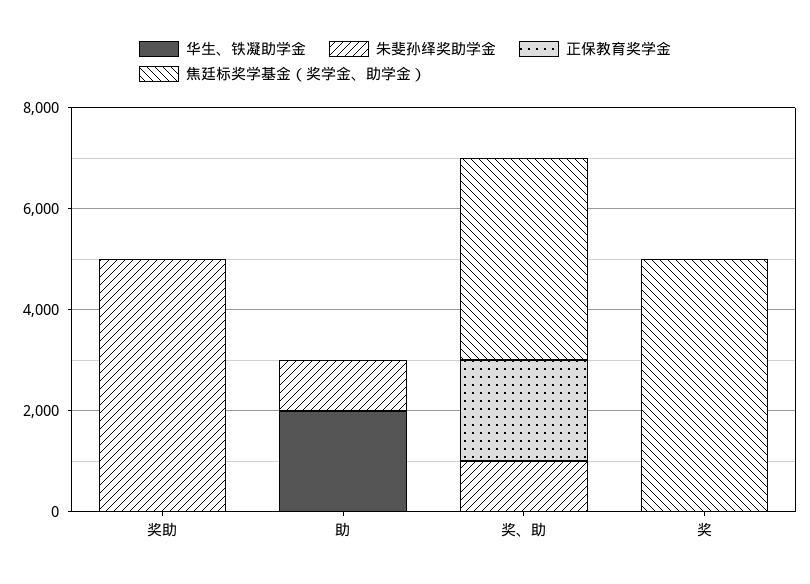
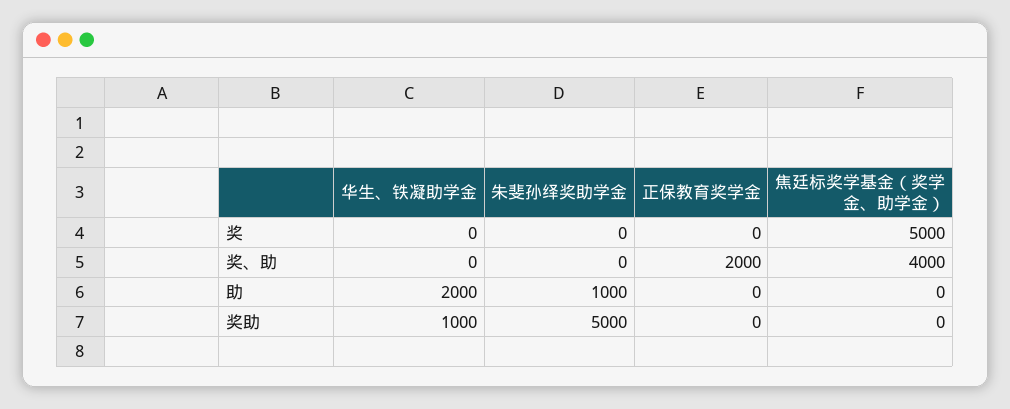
华生、铁凝助学金, 奖助: 0 -> 1000
朱斐孙绎奖助学金, 奖、助: 1000 -> 0

